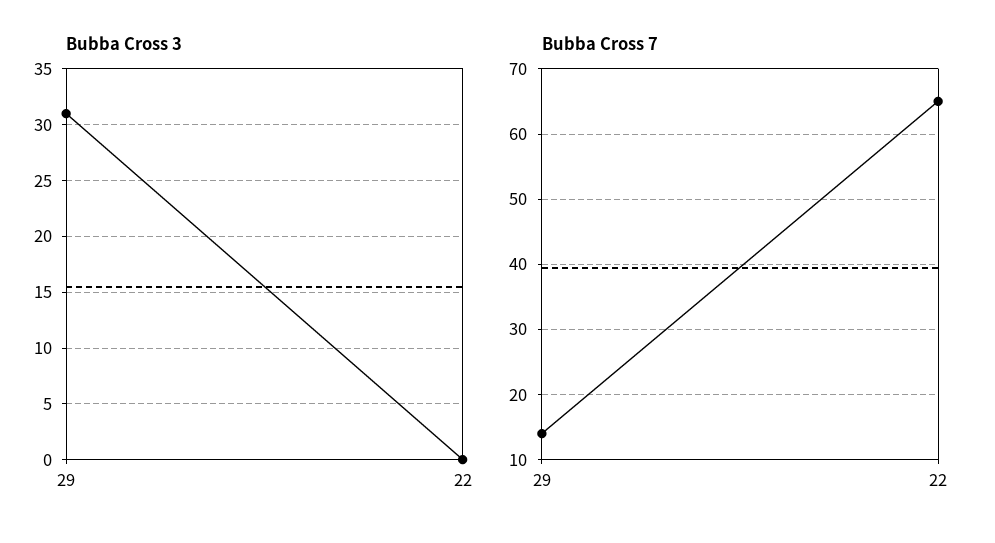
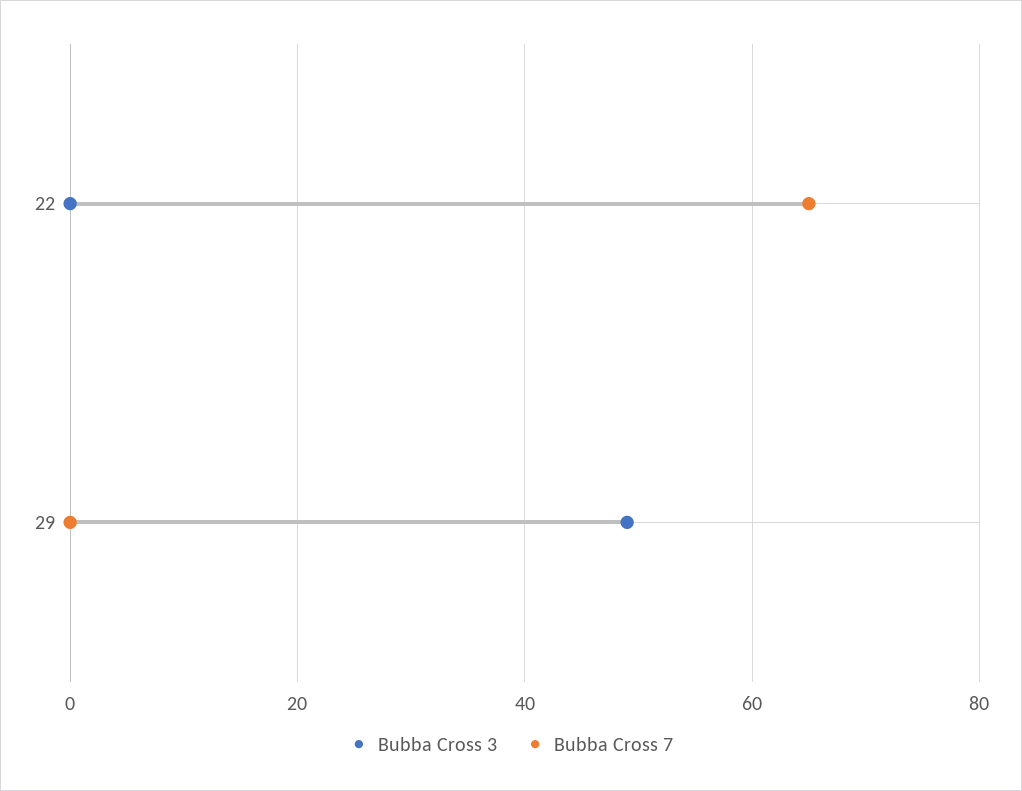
Bubba Cross 3, 29: 31 -> 50
Bubba Cross 7, 29: 14 -> 0

